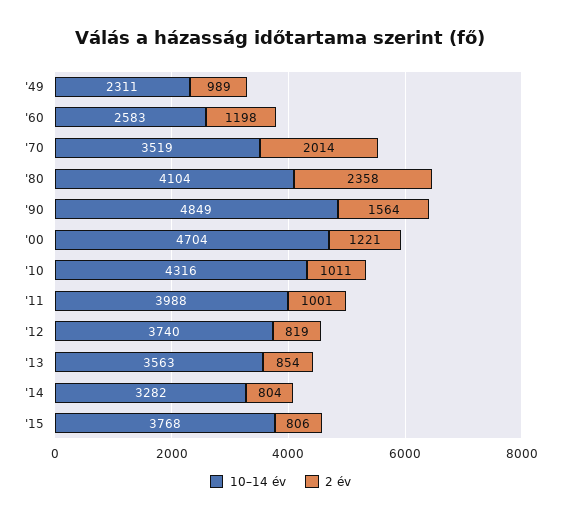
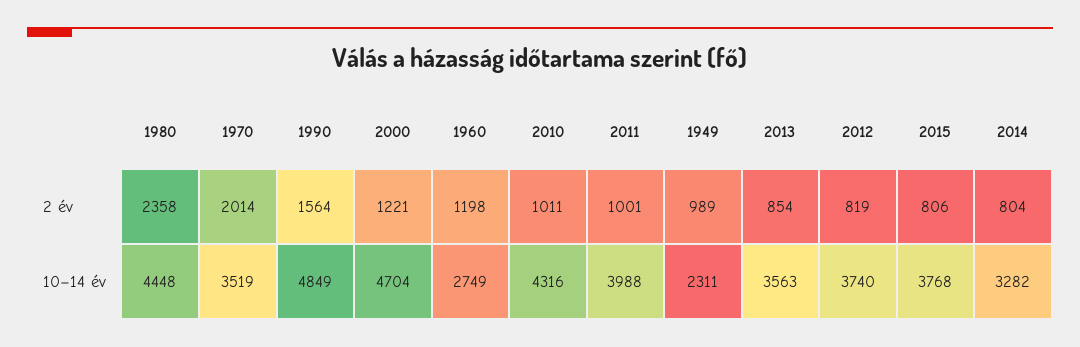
10–14 év, '60: 2583 -> 2749
10–14 év, '80: 4104 -> 4448

